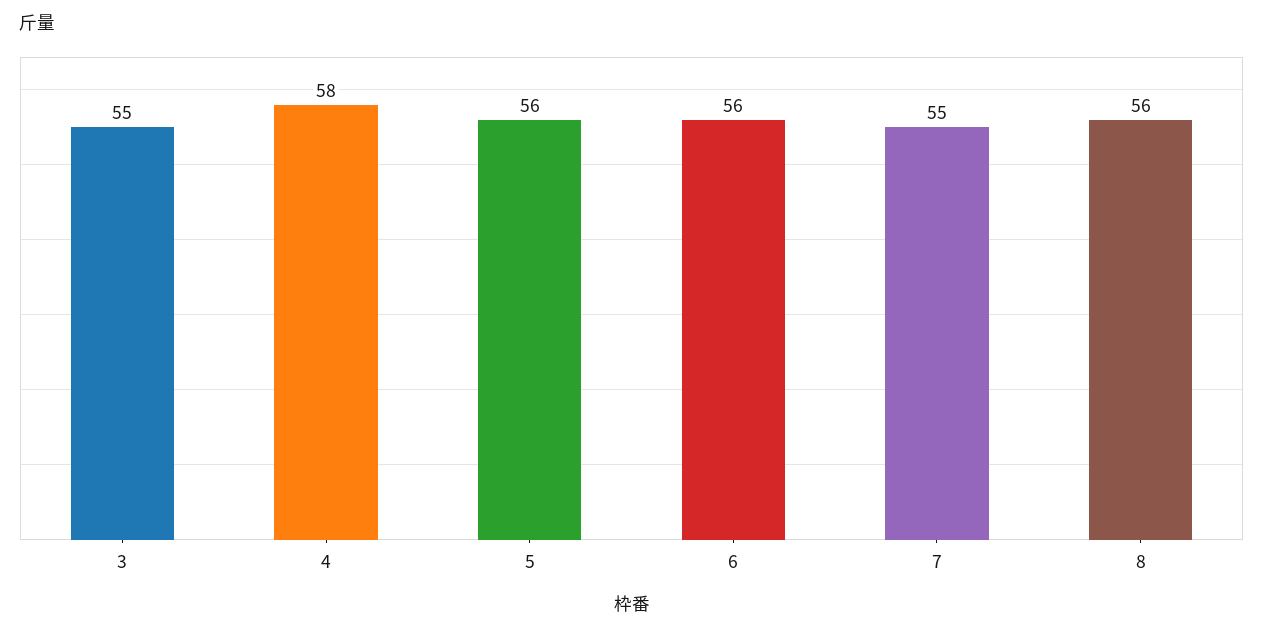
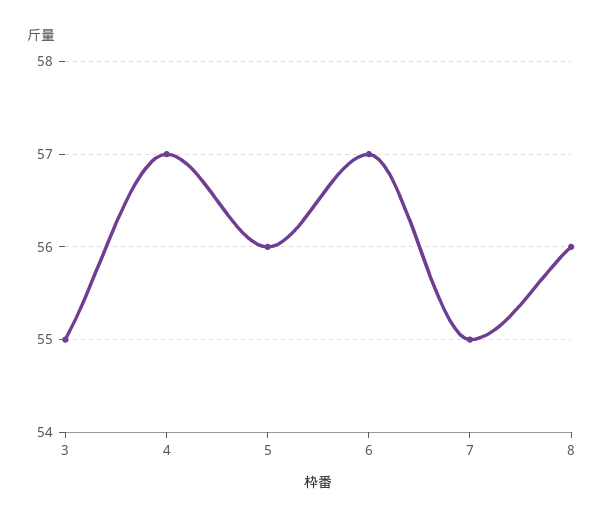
4: 58 -> 57
6: 56 -> 57

